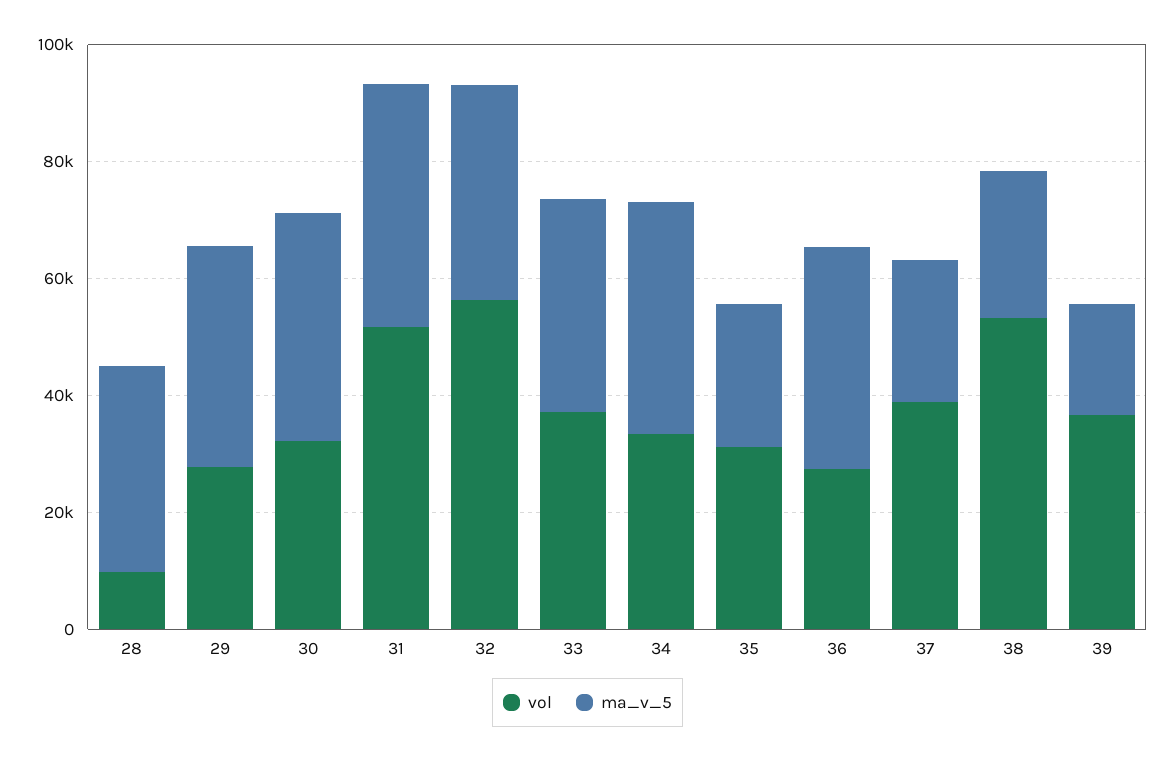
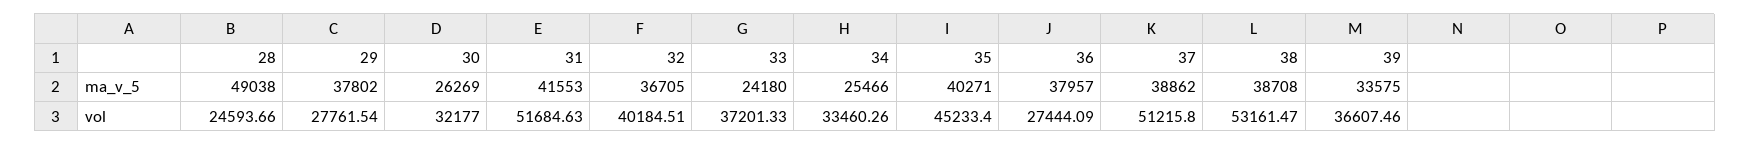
vol, 28: 10000 -> 24593.66
ma_v_5, 28: 35000 -> 49038
ma_v_5, 30: 40000 -> 26269
vol, 32: 55000 -> 40184.51
ma_v_5, 33: 35000 -> 24180
ma_v_5, 34: 40000 -> 25466
vol, 35: 30000 -> 45233.4
ma_v_5, 35: 25000 -> 40271
vol, 37: 40000 -> 51215.8
ma_v_5, 37: 25000 -> 38862
ma_v_5, 38: 25000 -> 38708
ma_v_5, 39: 20000 -> 33575

